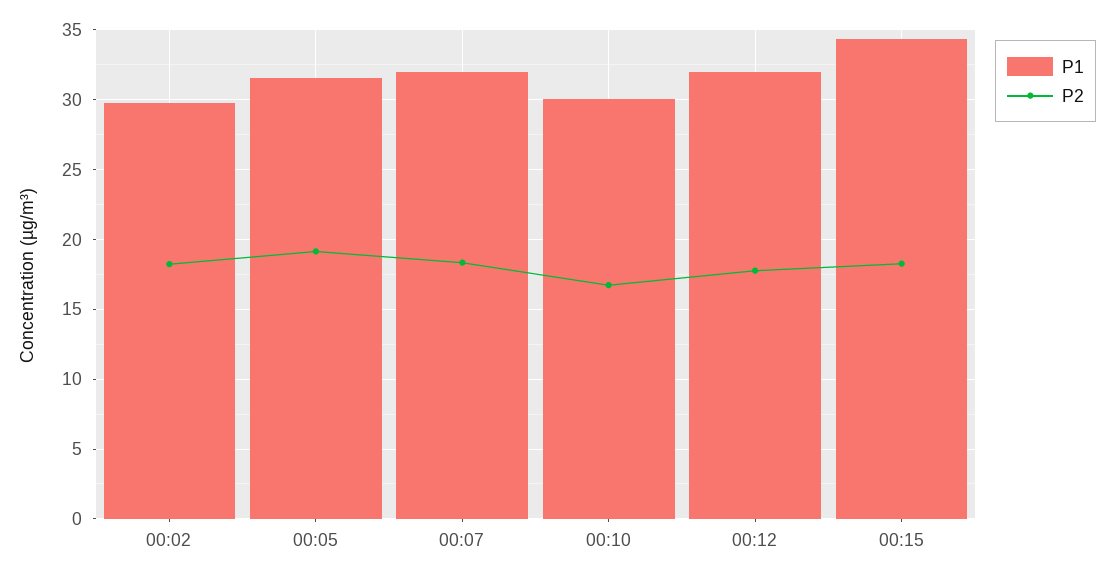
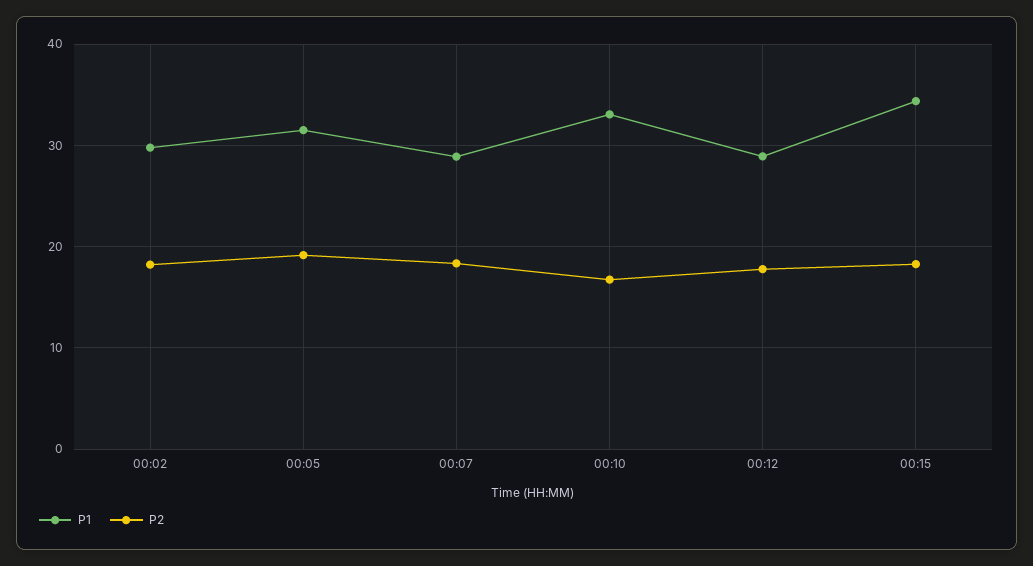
P1, 00:07: 32 -> 29
P1, 00:10: 30 -> 33
P1, 00:12: 32 -> 29

